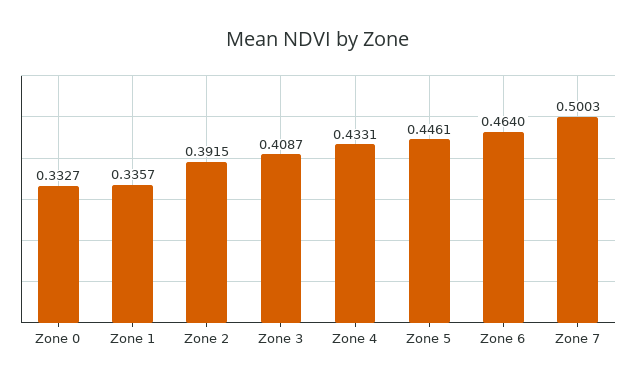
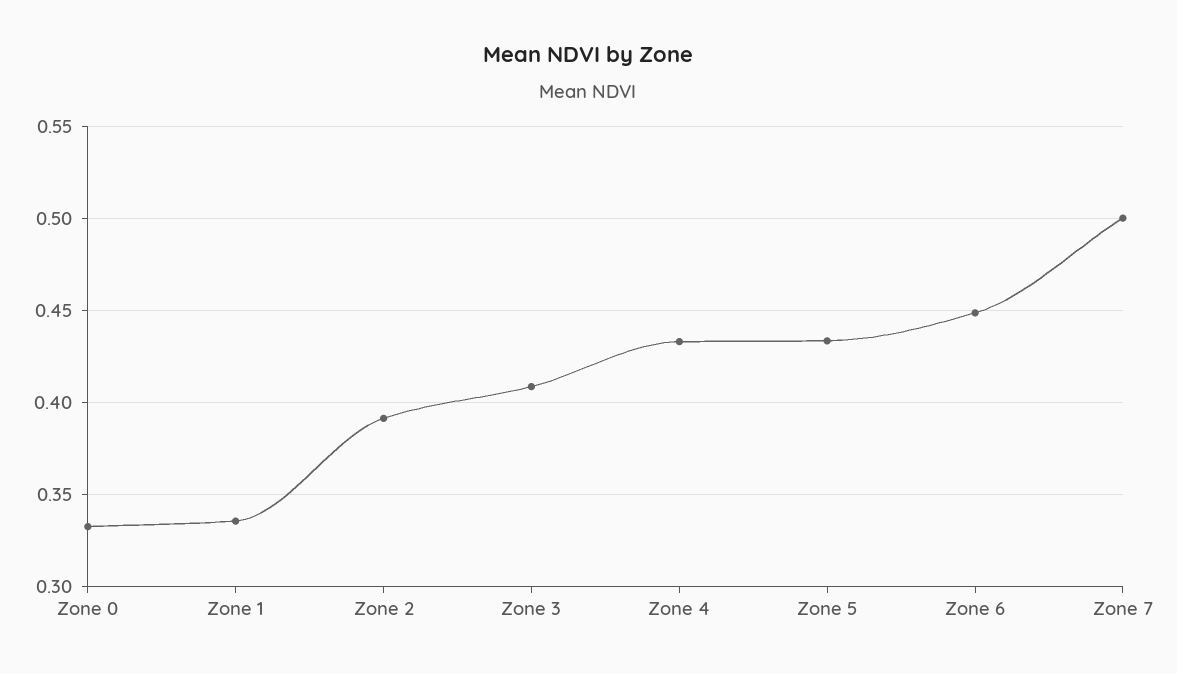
Zone 5: 0.4461 -> 0.435
Zone 6: 0.464 -> 0.45

